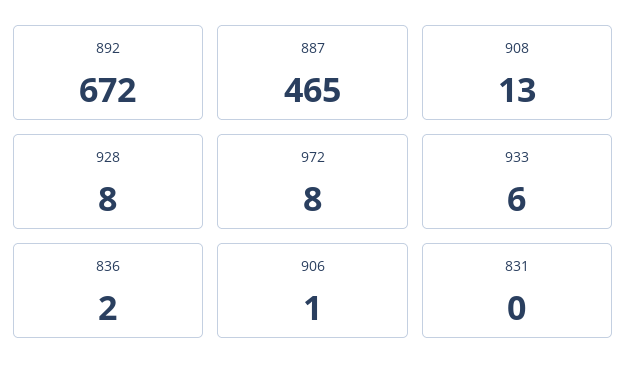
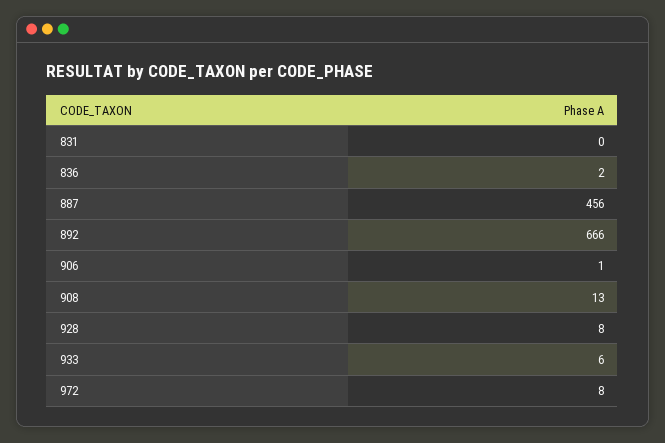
892: 672 -> 666
887: 465 -> 456

